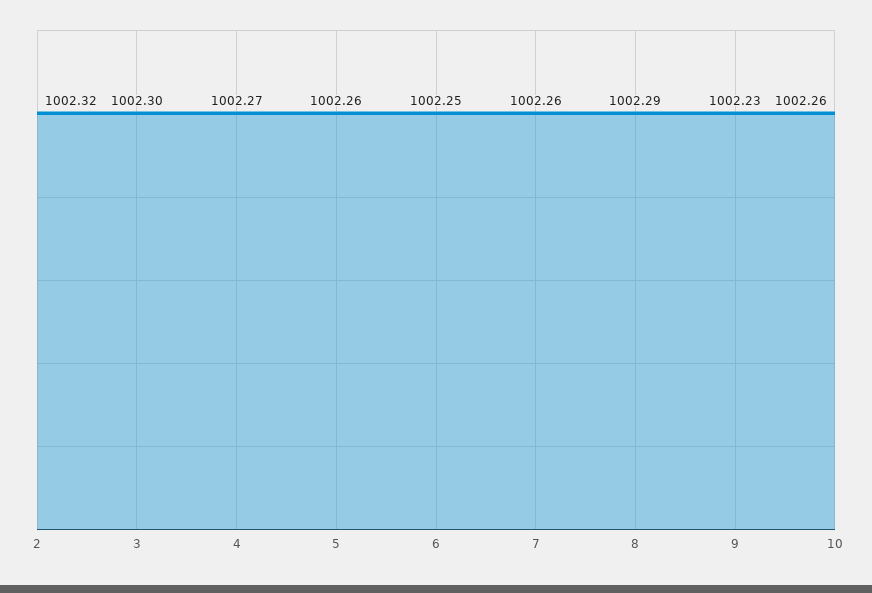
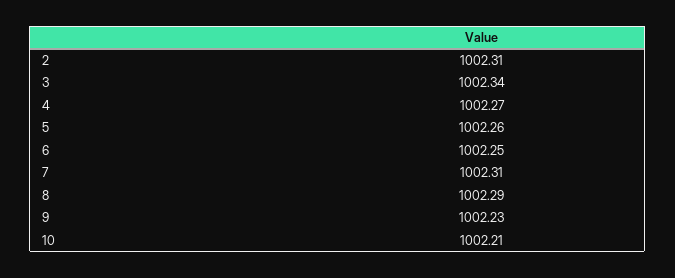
2: 1002.32 -> 1002.31
3: 1002.3 -> 1002.34
7: 1002.26 -> 1002.31
10: 1002.26 -> 1002.21

